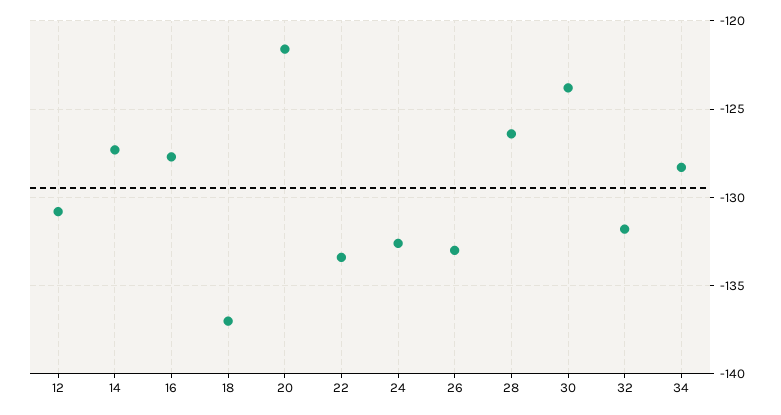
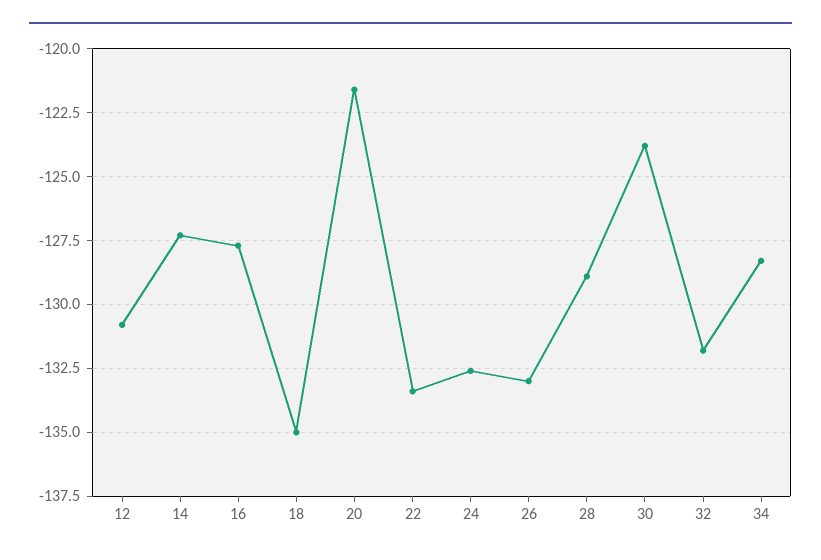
18: -137 -> -135
28: -126.5 -> -129

